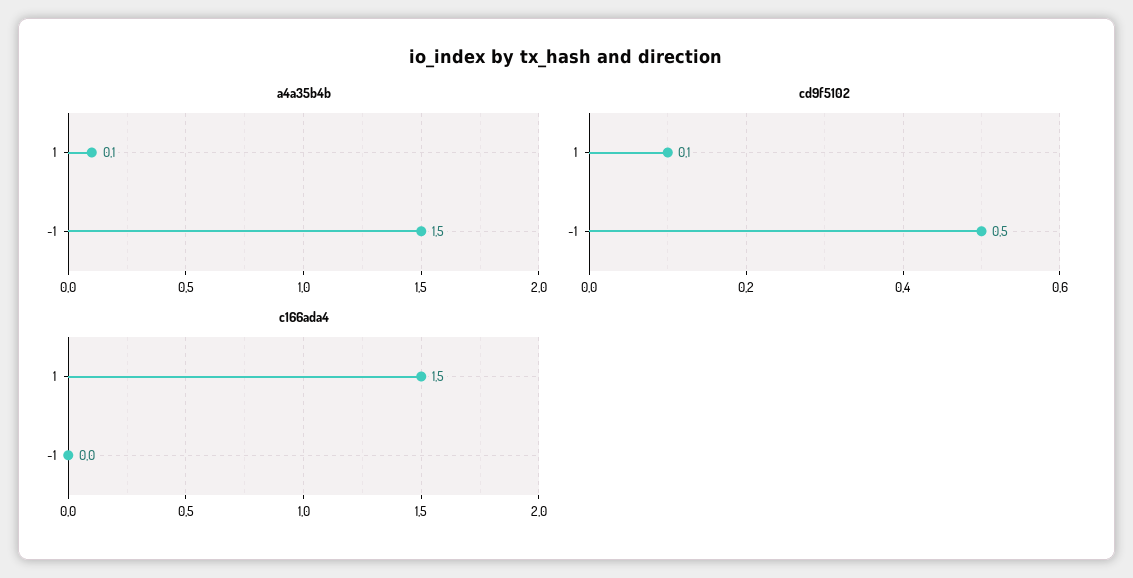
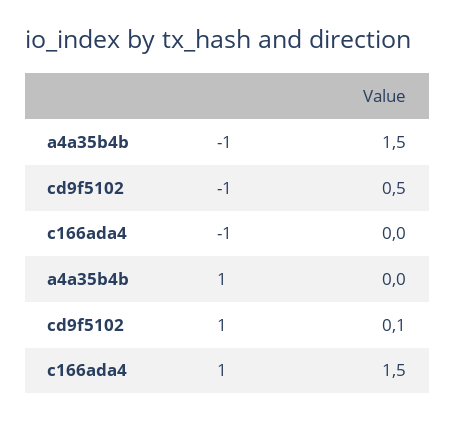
a4a35b4b, 1: 0.1 -> 0

